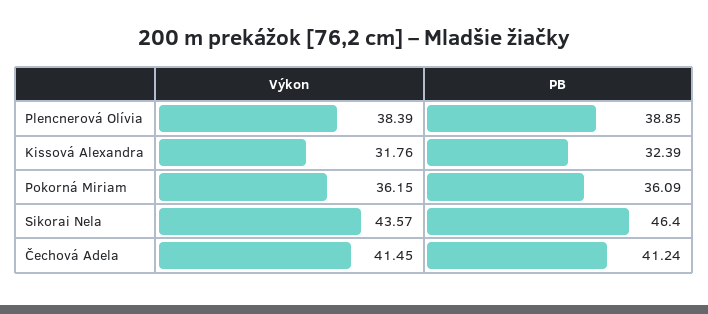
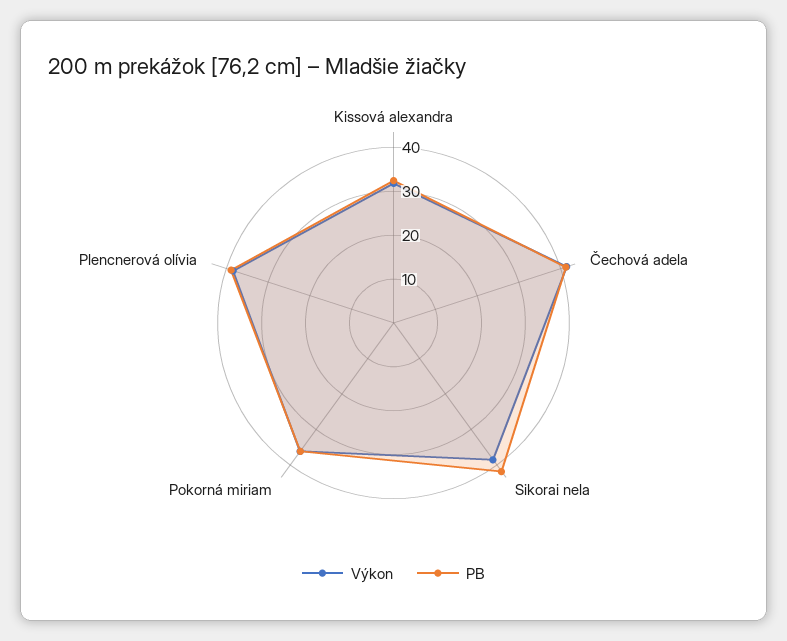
Výkon, Sikorai Nela: 43.57 -> 38
PB, Sikorai Nela: 46.4 -> 42

